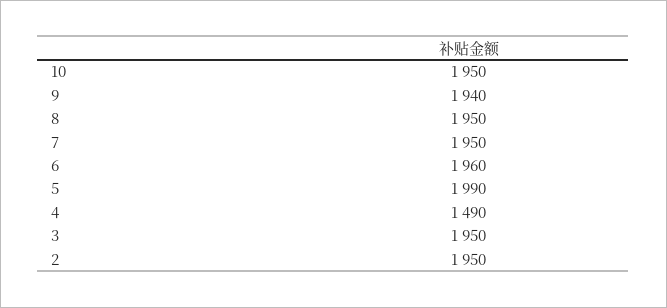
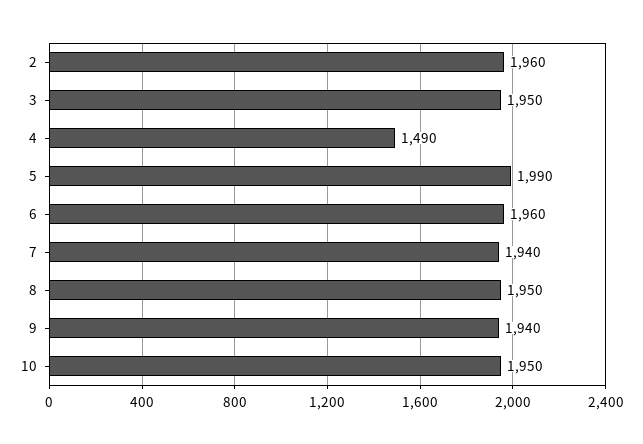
7: 1950 -> 1940
2: 1950 -> 1960

